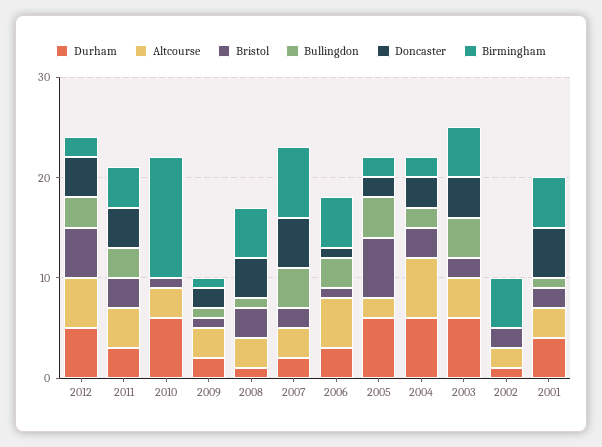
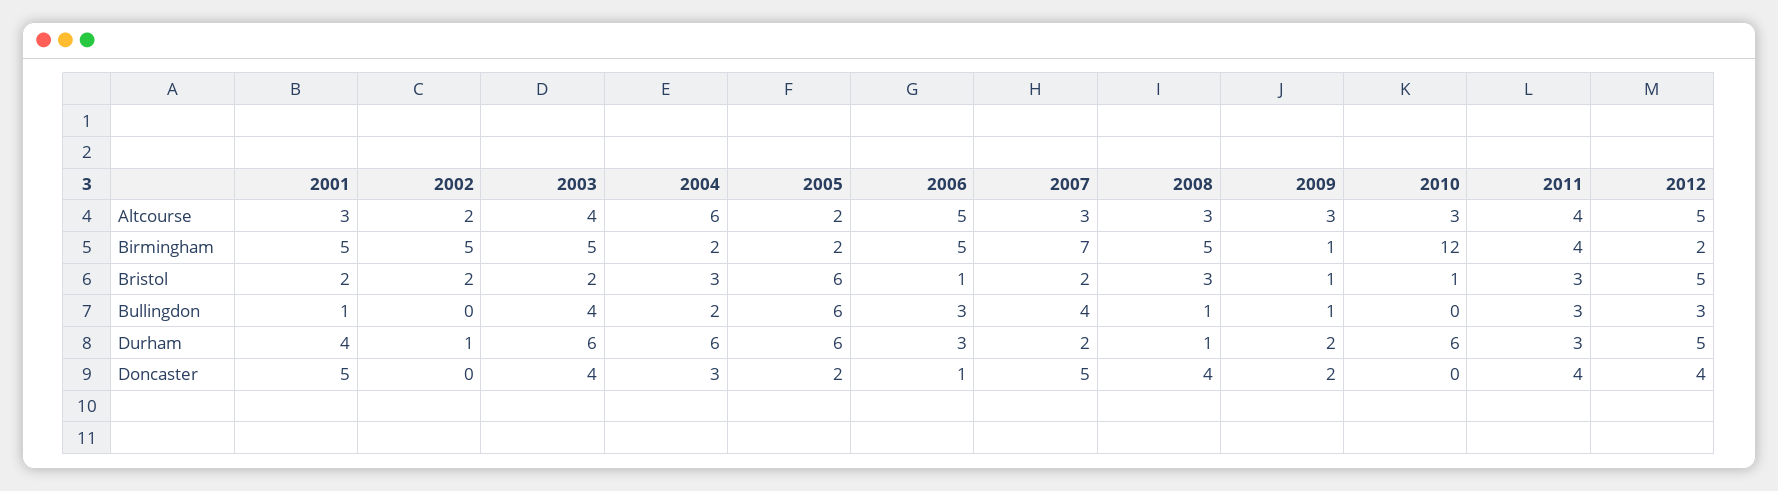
Bullingdon, 2005: 4 -> 6

